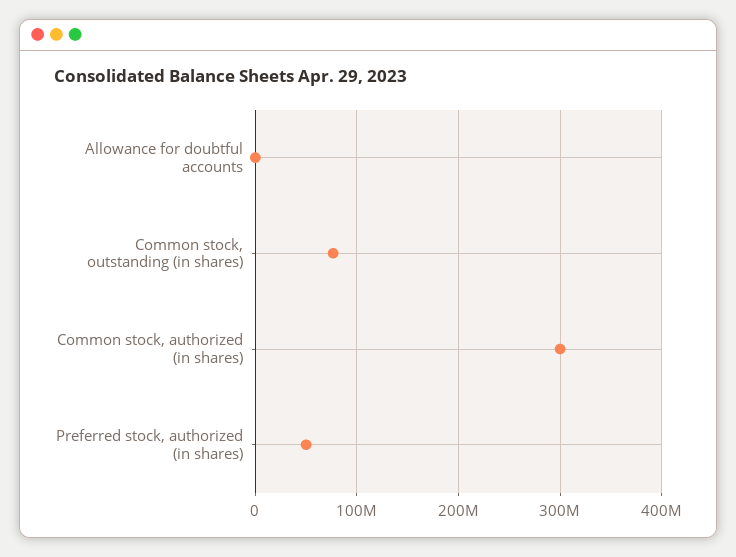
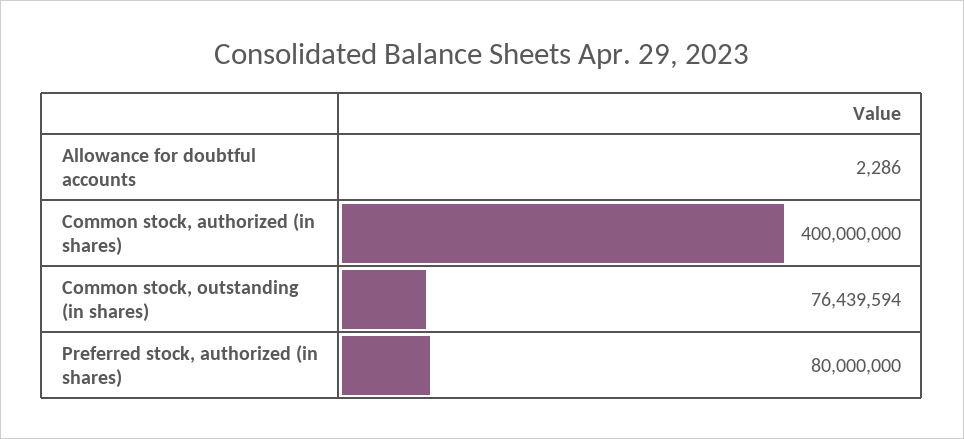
Common stock, authorized (in shares): 300000000 -> 400000000
Preferred stock, authorized (in shares): 50000000 -> 80000000

